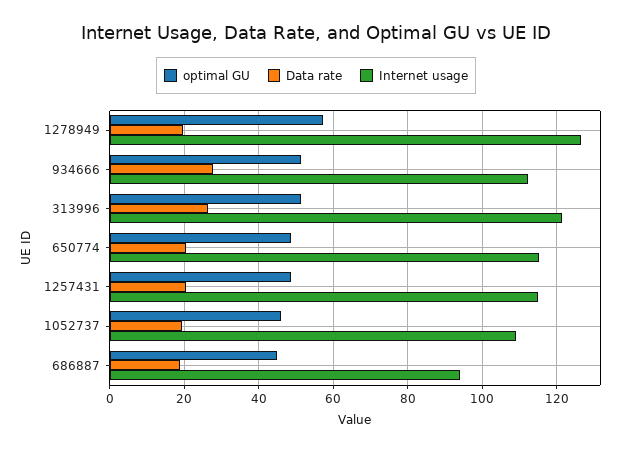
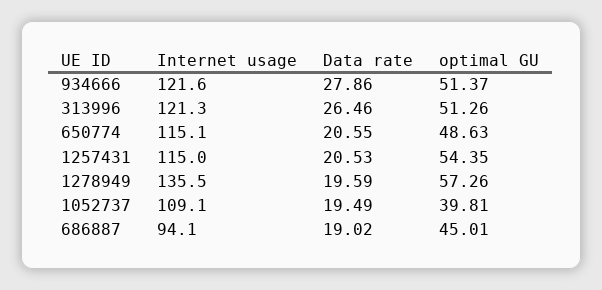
Internet usage, 1278949: 126 -> 135.5
Internet usage, 934666: 112 -> 121.6
optimal GU, 1257431: 48 -> 54.35
optimal GU, 1052737: 46 -> 39.81

